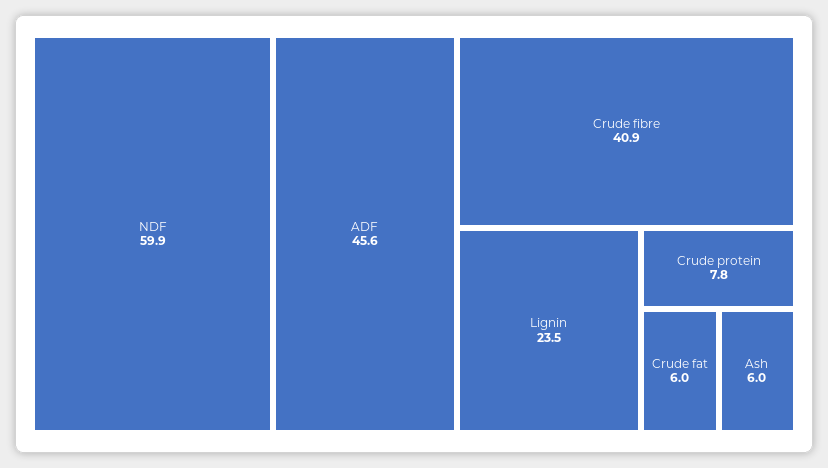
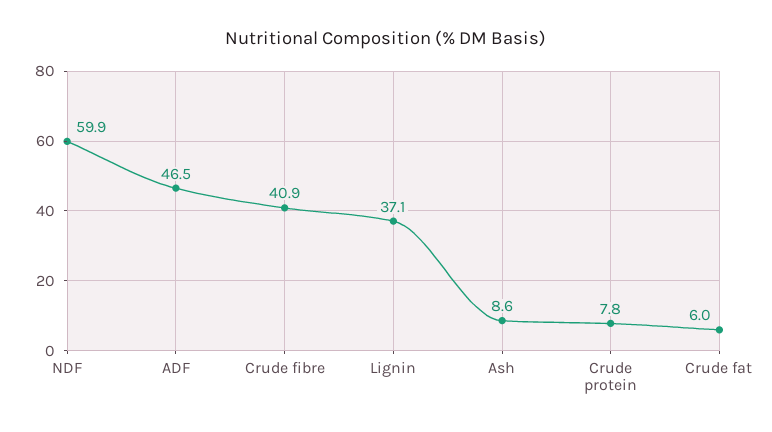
ADF: 45.6 -> 46.5
Lignin: 23.5 -> 37.1
Ash: 6 -> 8.6

